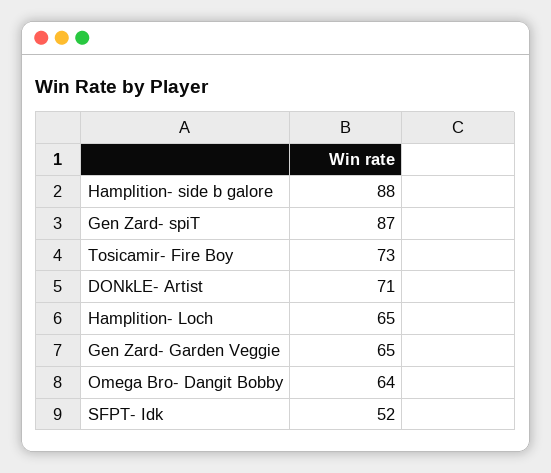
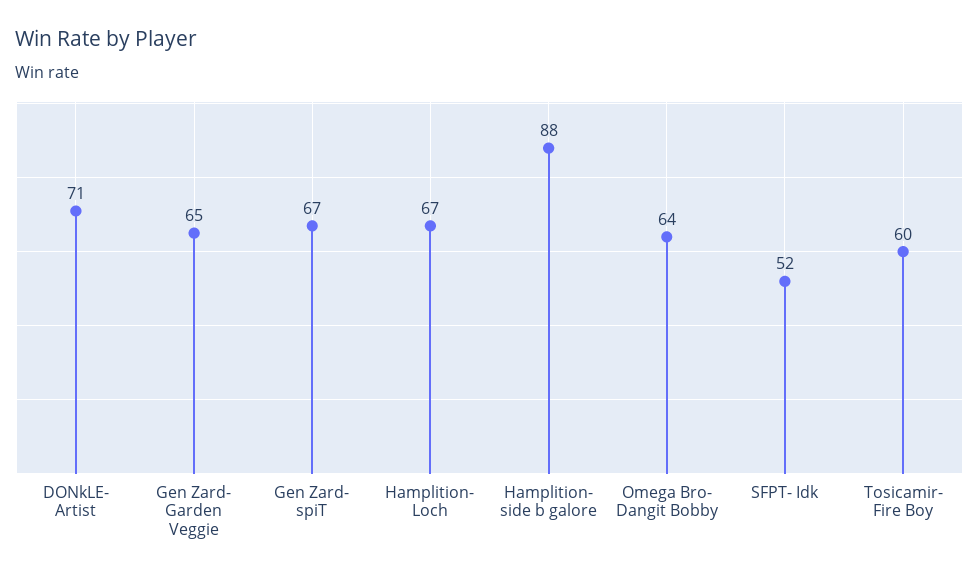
Gen Zard- spiT: 87 -> 67
Tosicamir- Fire Boy: 73 -> 60
Hamplition- Loch: 65 -> 67

